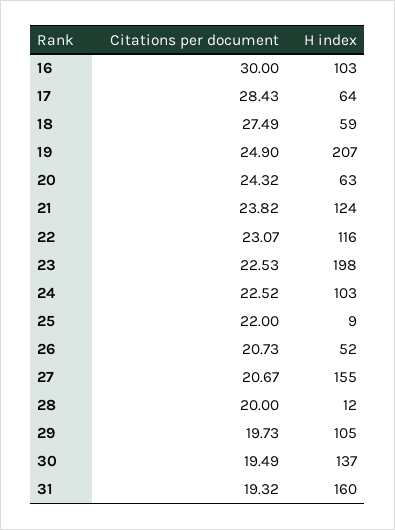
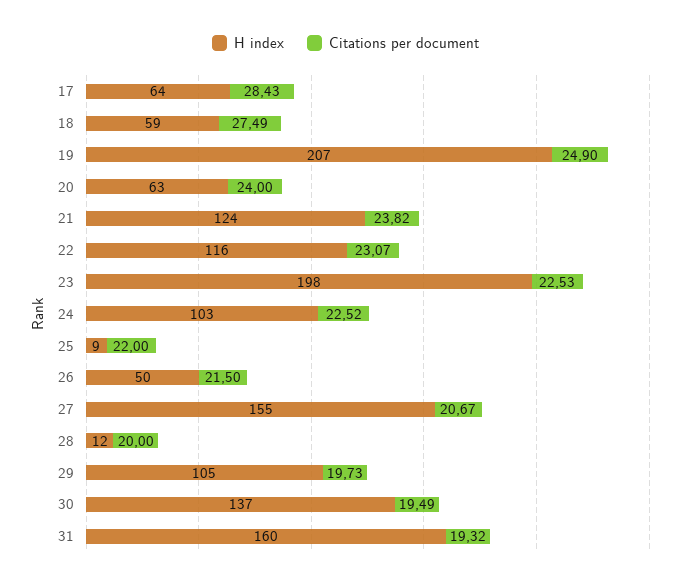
Citations per document, 16: 30 -> none
H index, 16: 103 -> none
Citations per document, 20: 24.32 -> 24
Citations per document, 26: 20.73 -> 21.5
H index, 26: 52 -> 50

